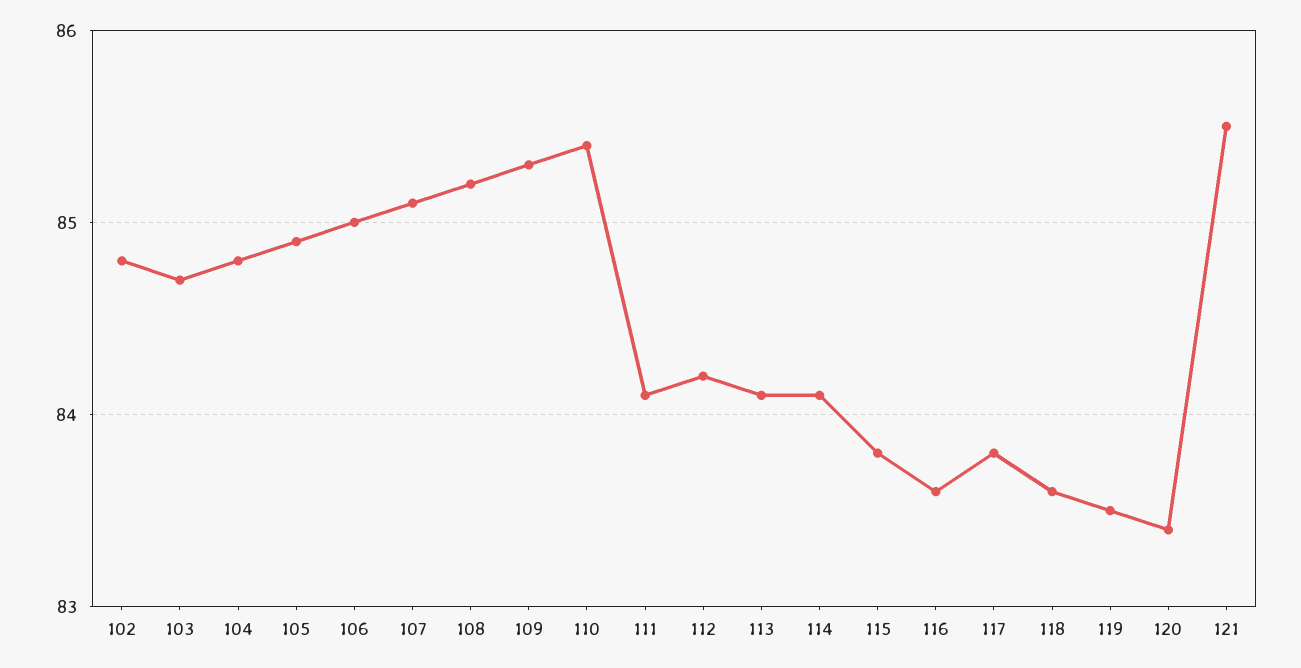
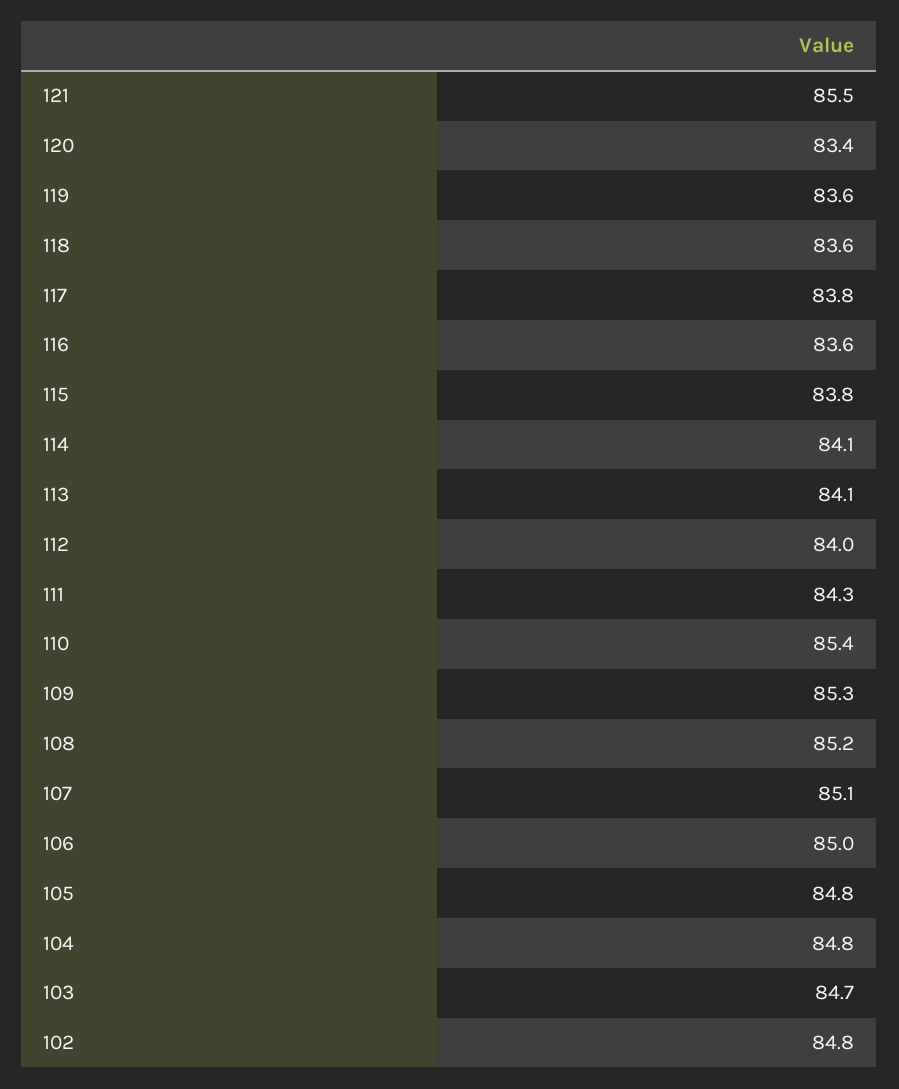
105: 84.9 -> 84.8
111: 84.1 -> 84.3
112: 84.2 -> 84
119: 83.5 -> 83.6

